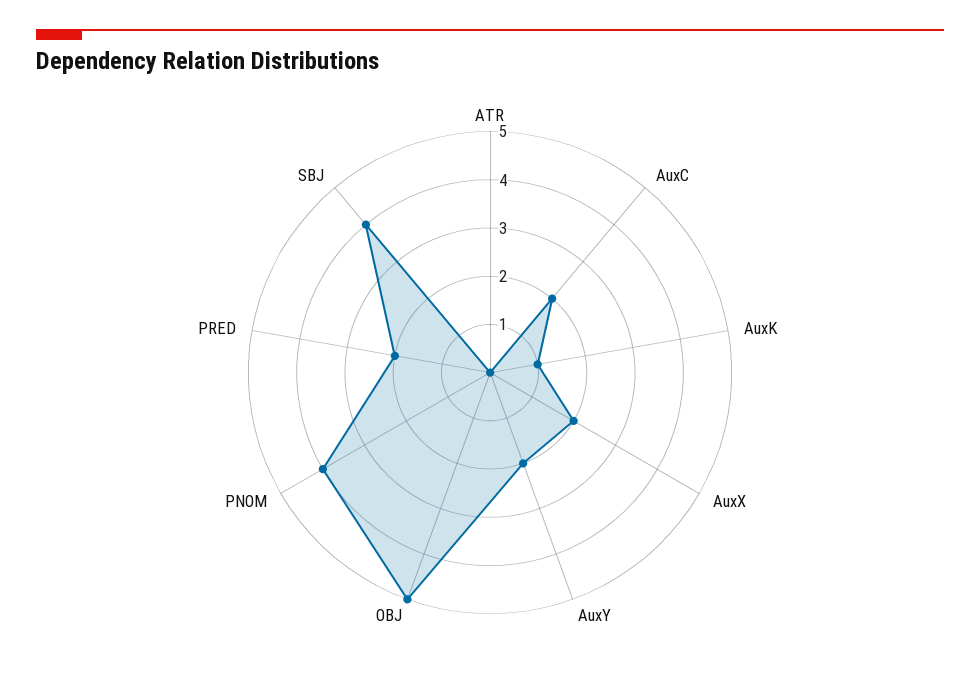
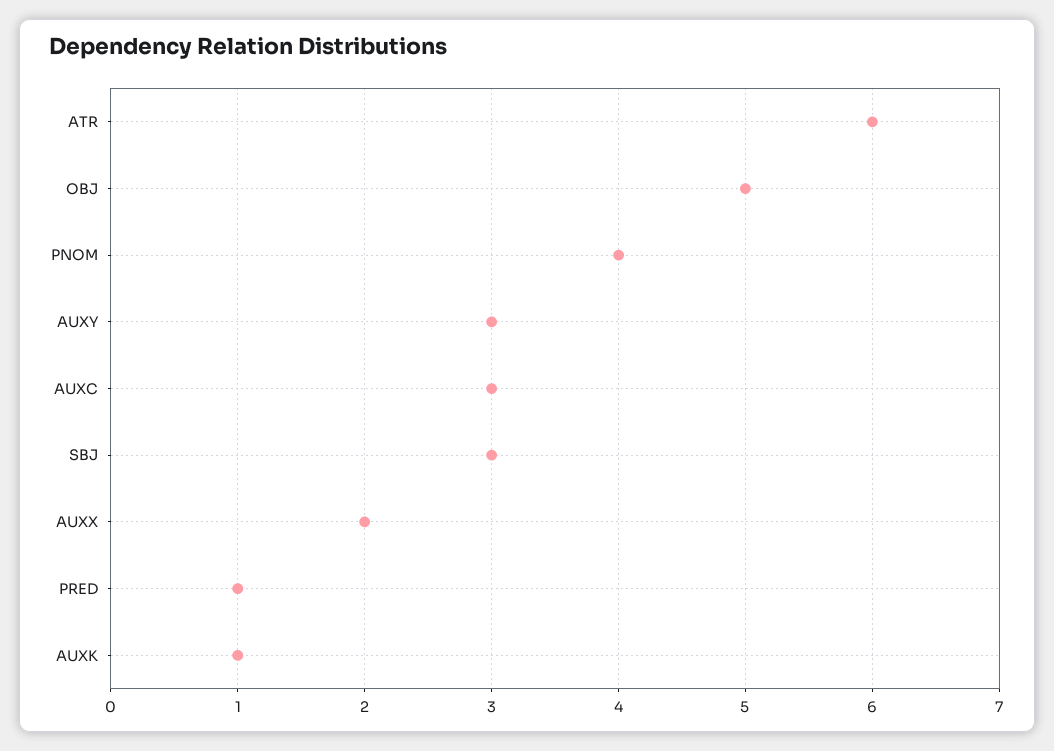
ATR: 0 -> 6
AuxC: 2 -> 3
AuxY: 2 -> 3
PRED: 2 -> 1
SBJ: 4 -> 3

